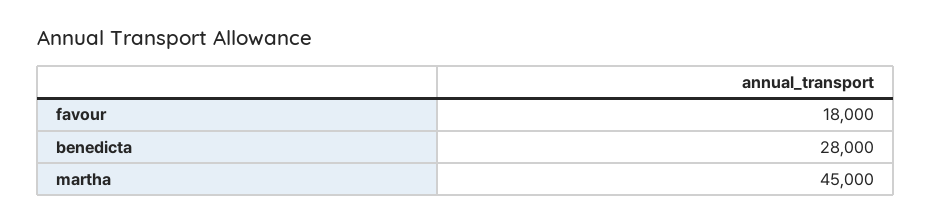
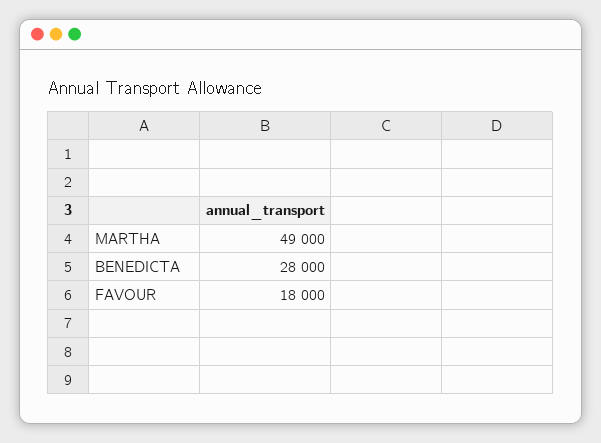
martha: 45000 -> 49000

